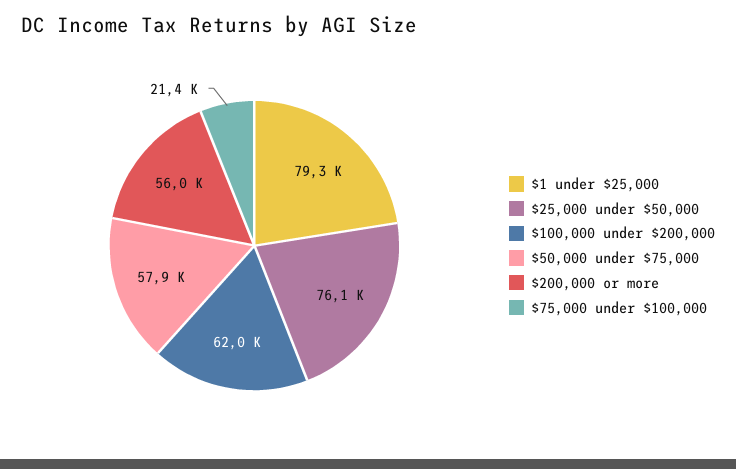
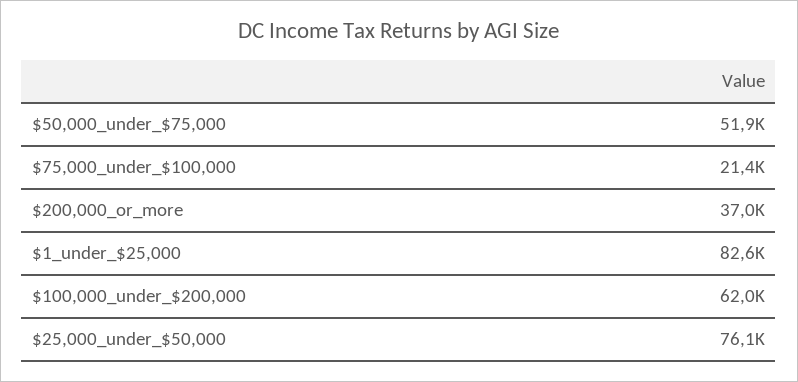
$1 under $25,000: 79300 -> 82600
$50,000 under $75,000: 57900 -> 51900
$200,000 or more: 56000 -> 37000

